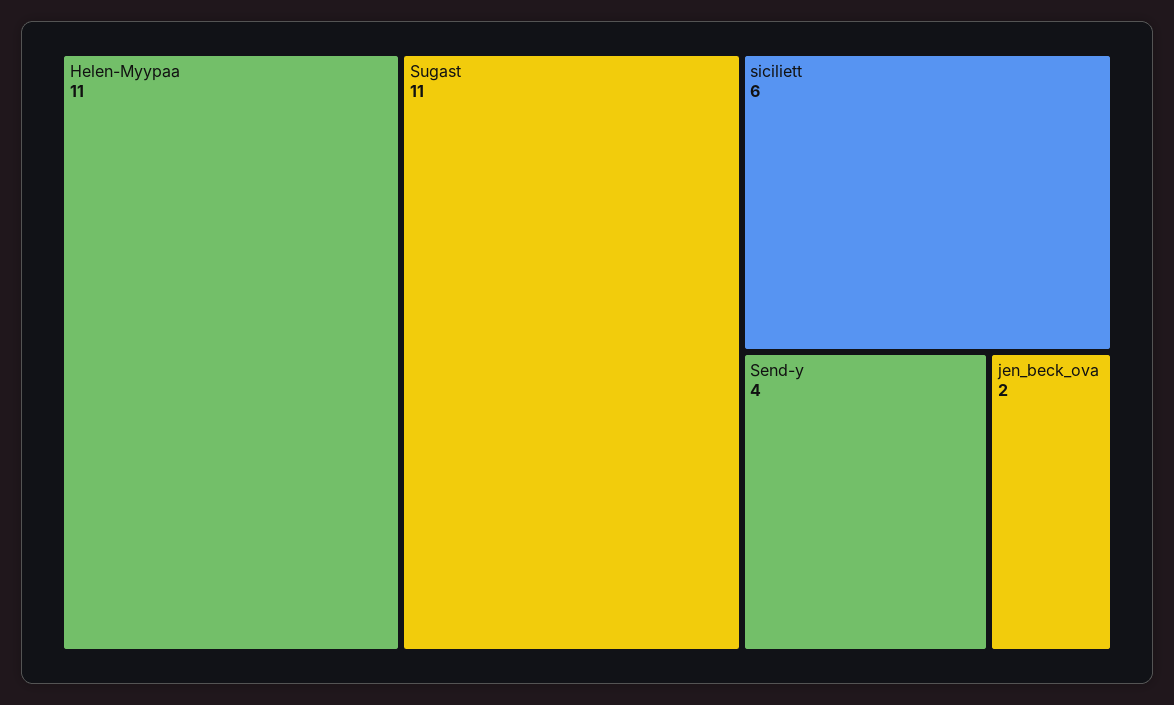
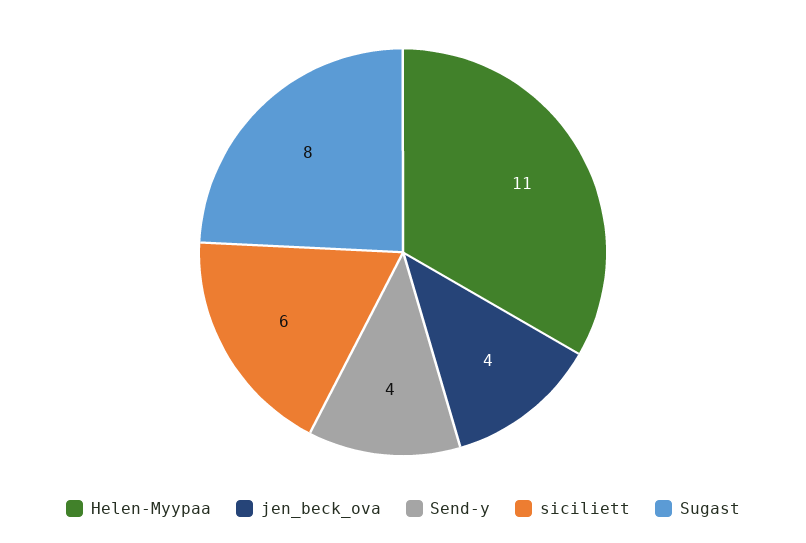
Sugast: 11 -> 8
jen_beck_ova: 2 -> 4

